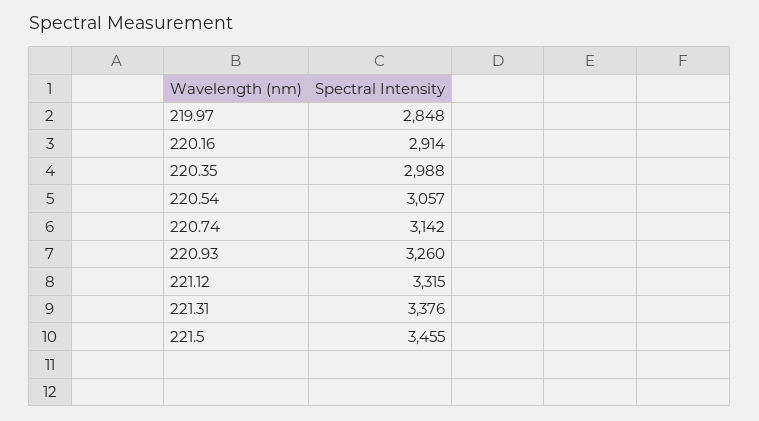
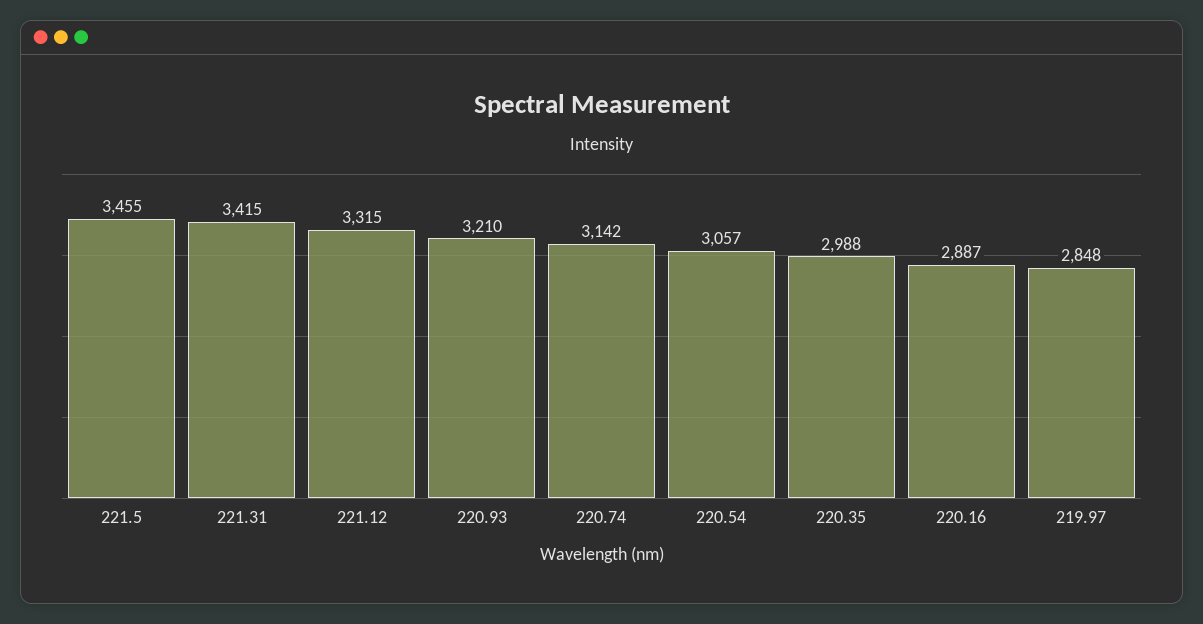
220.16: 2914 -> 2887
220.93: 3260 -> 3210
221.31: 3376 -> 3415

